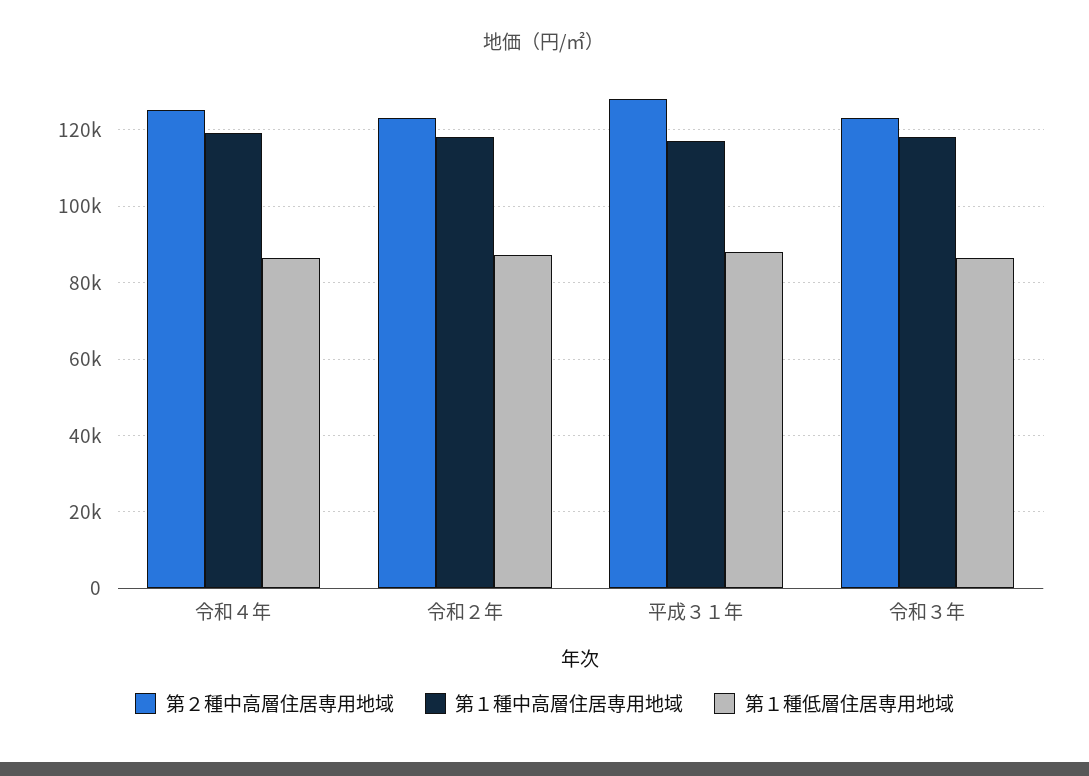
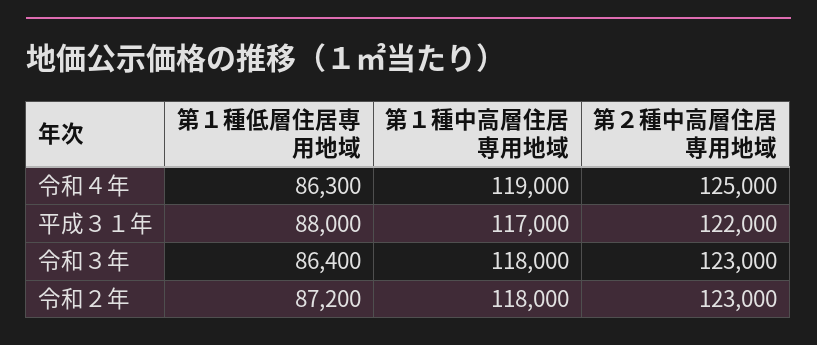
第２種中高層住居専用地域, 平成３１年: 128000 -> 122000

